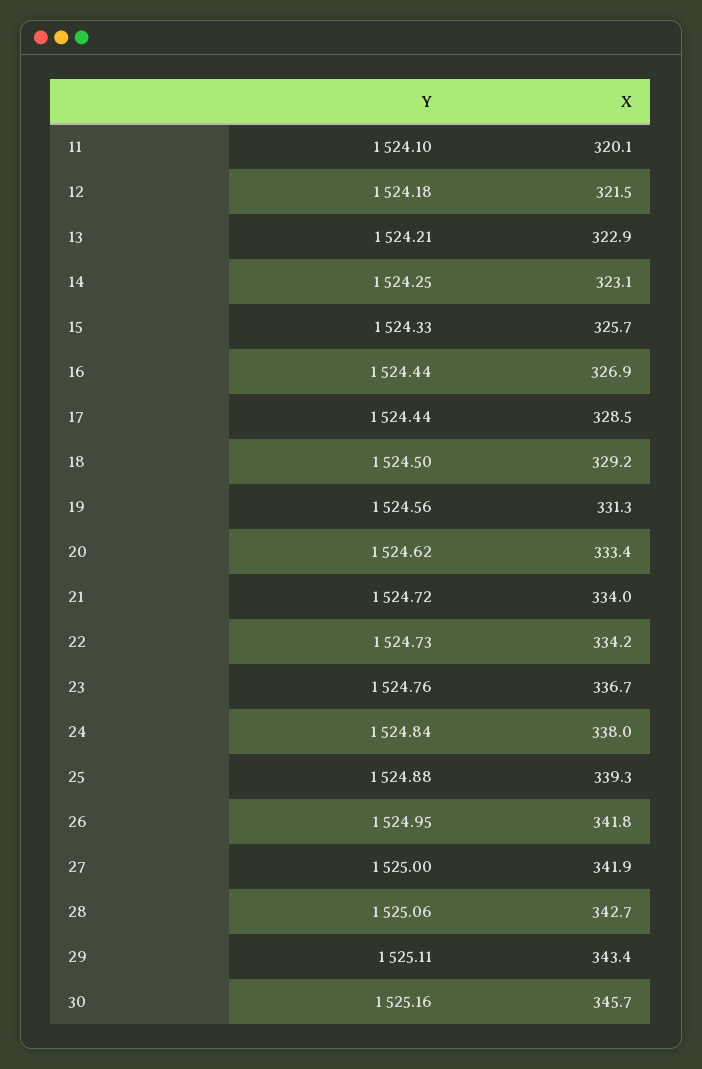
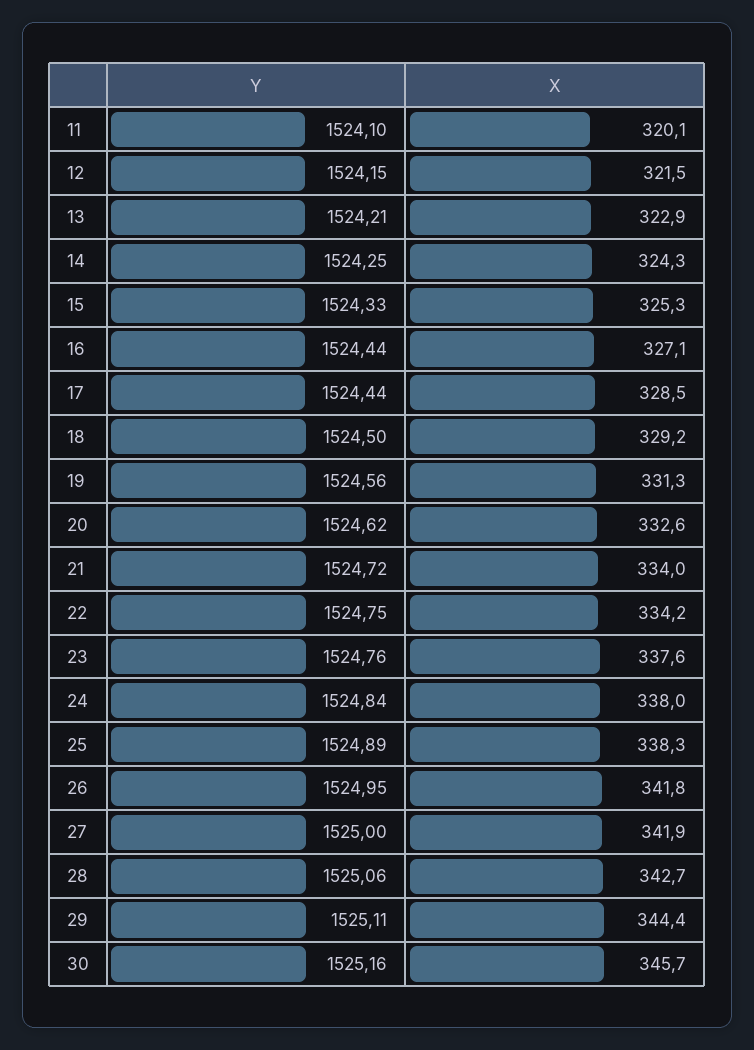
Y, 12: 1524.18 -> 1524.15
X, 14: 323.1 -> 324.3
X, 15: 325.7 -> 325.3
X, 16: 326.9 -> 327.1
X, 20: 333.4 -> 332.6
Y, 22: 1524.73 -> 1524.75
X, 23: 336.7 -> 337.6
Y, 25: 1524.88 -> 1524.89
X, 25: 339.3 -> 338.3
X, 29: 343.4 -> 344.4

